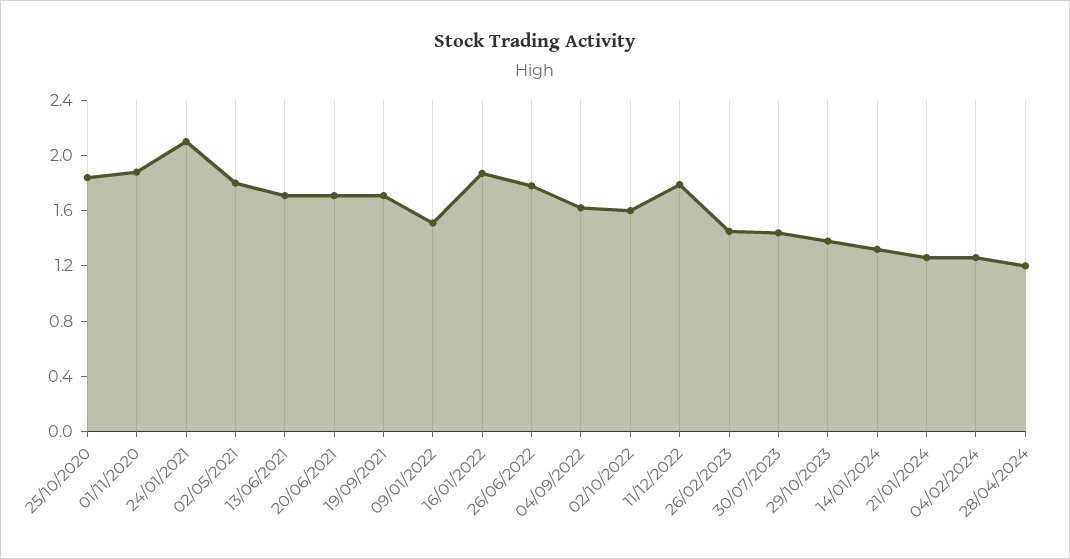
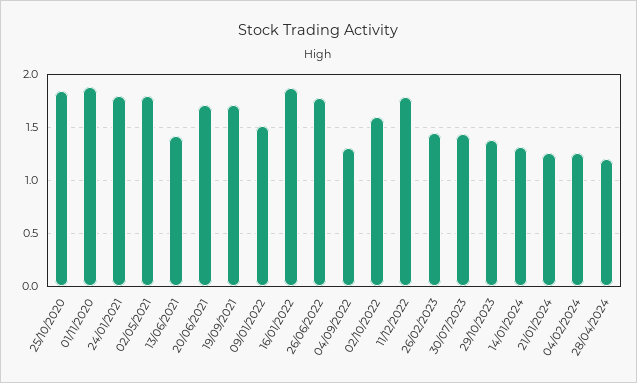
24/01/2021: 2.1 -> 1.8
13/06/2021: 1.7 -> 1.4
04/09/2022: 1.6 -> 1.3

